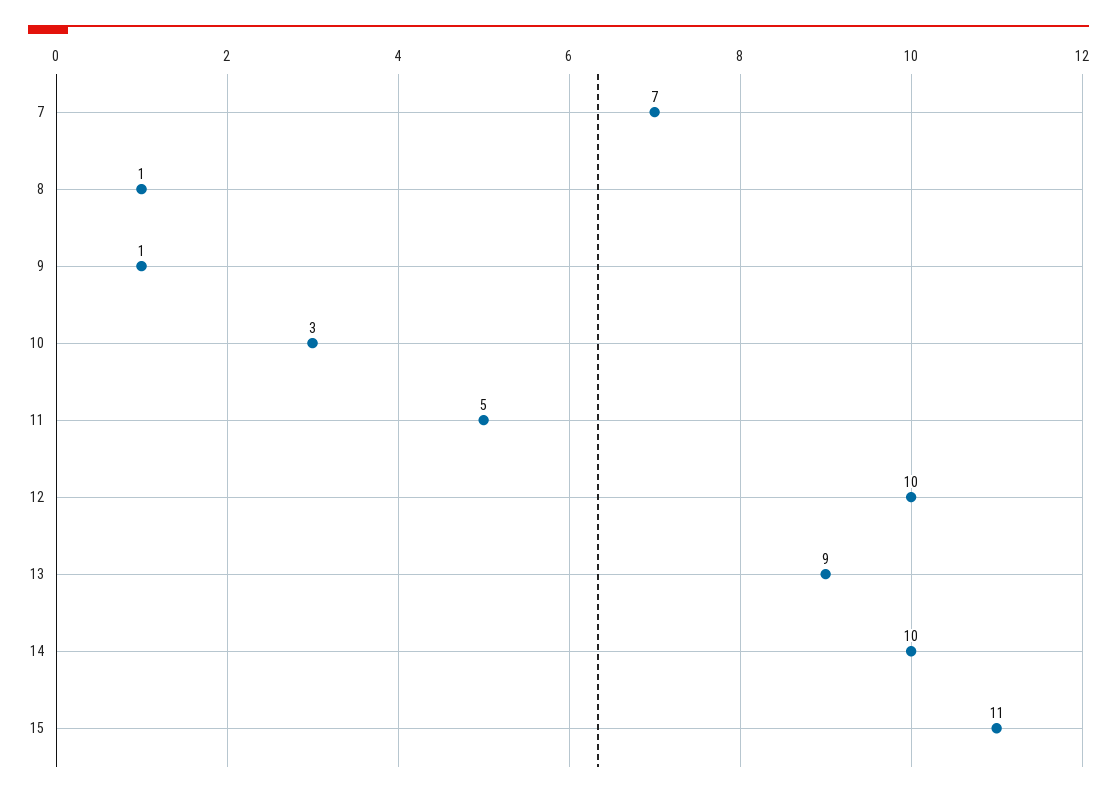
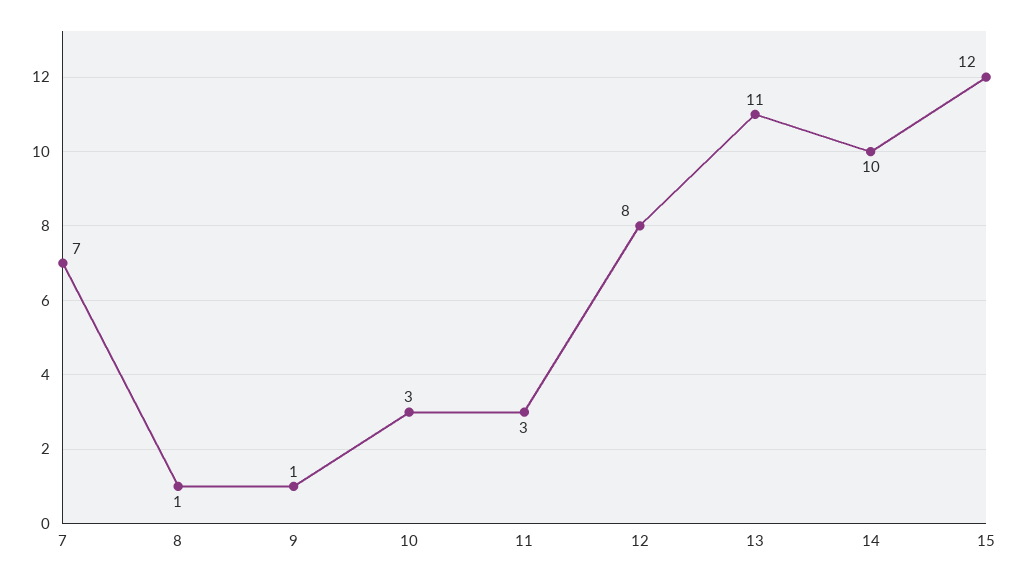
11: 5 -> 3
12: 10 -> 8
13: 9 -> 11
15: 11 -> 12

